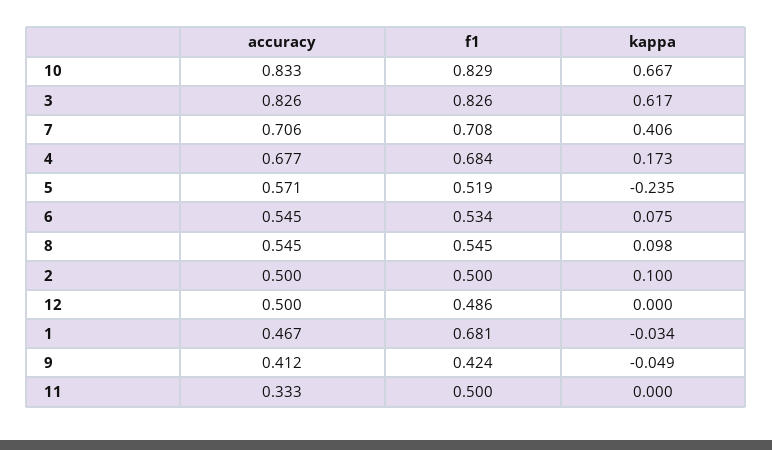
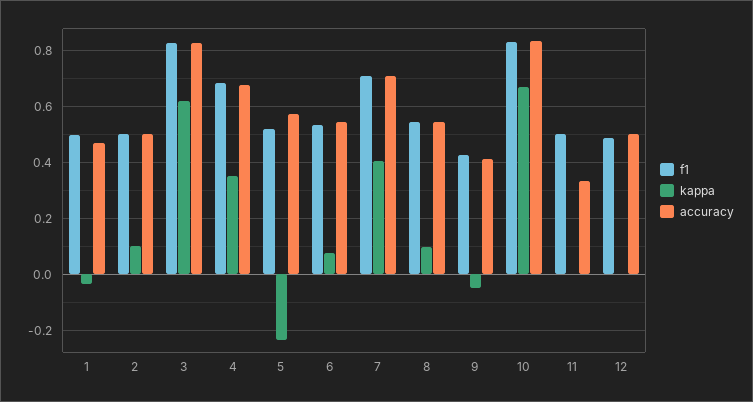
kappa, 4: 0.173 -> 0.35
f1, 1: 0.681 -> 0.5

